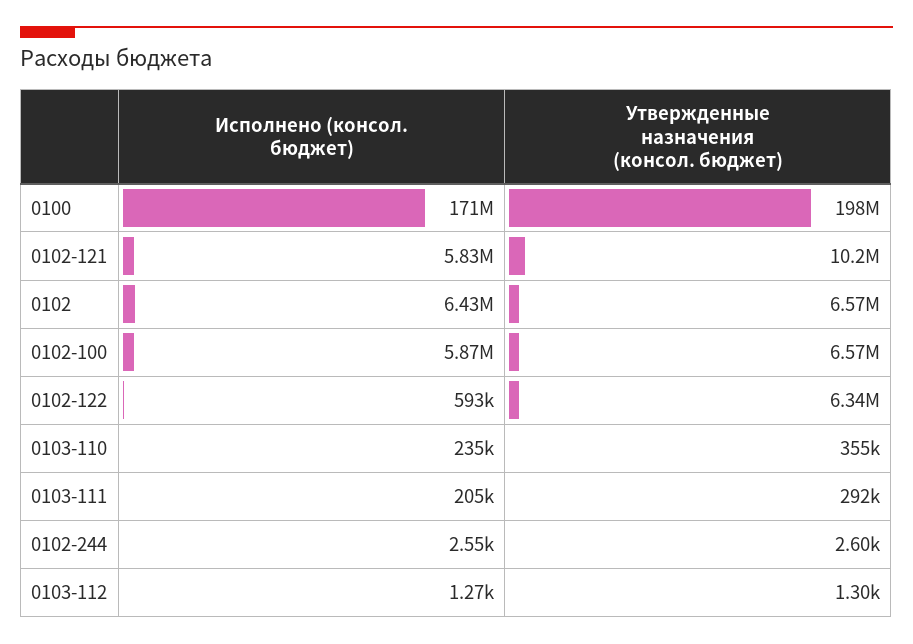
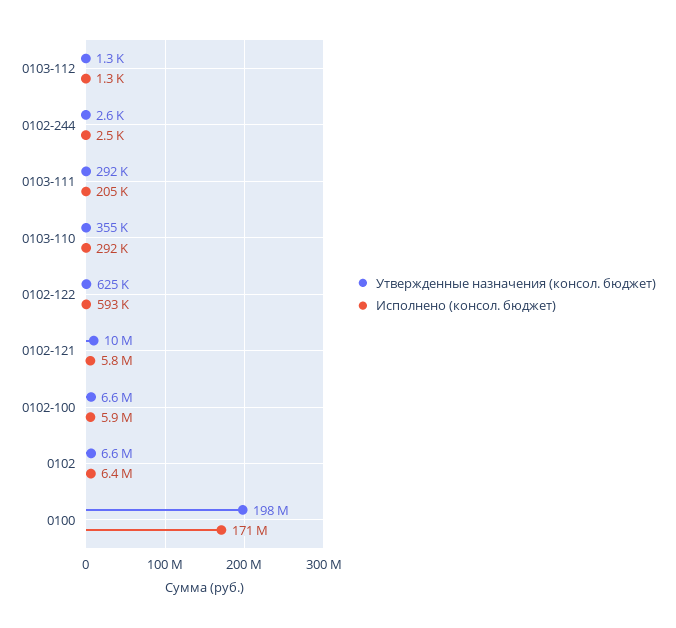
Утвержденные назначения (консол. бюджет), 0102-122: 6340000 -> 625000
Исполнено (консол. бюджет), 0103-110: 235000 -> 292000

